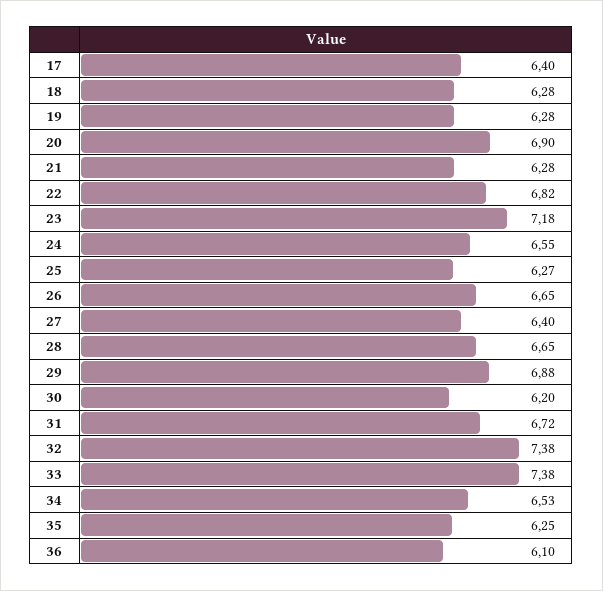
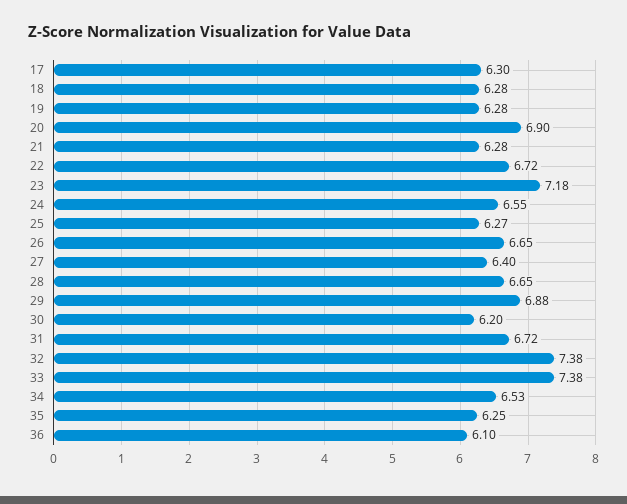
17: 6.4 -> 6.3
22: 6.82 -> 6.72

